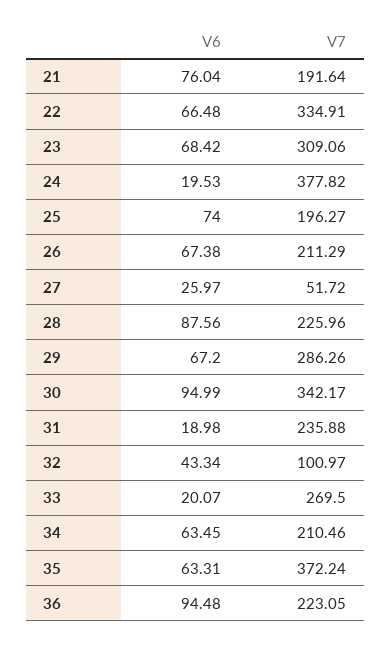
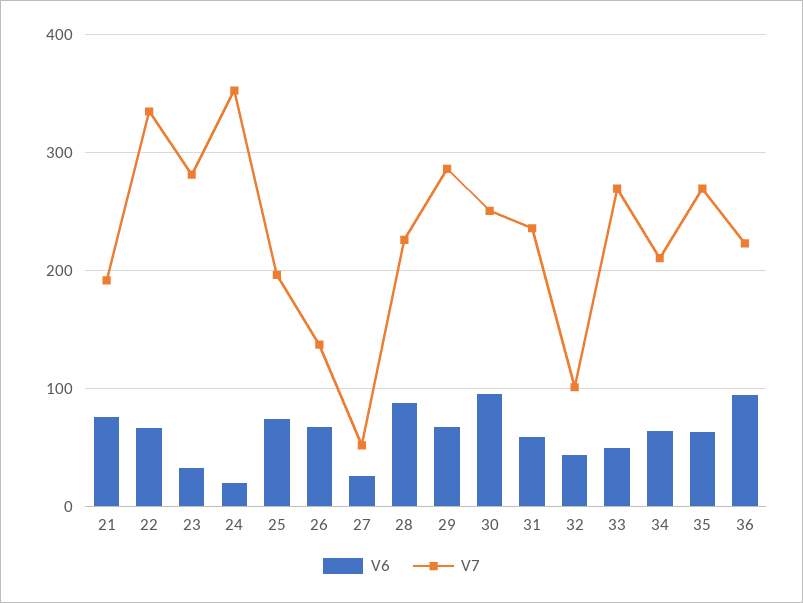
V6, 23: 68.42 -> 30
V7, 23: 309.06 -> 280
V7, 24: 377.82 -> 350
V7, 26: 211.29 -> 140
V7, 30: 342.17 -> 250
V6, 31: 18.98 -> 60
V6, 33: 20.07 -> 50
V7, 35: 372.24 -> 270

